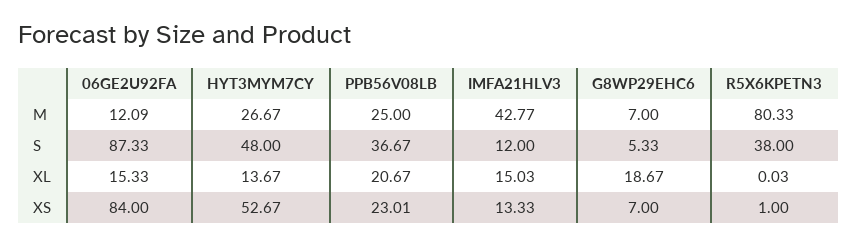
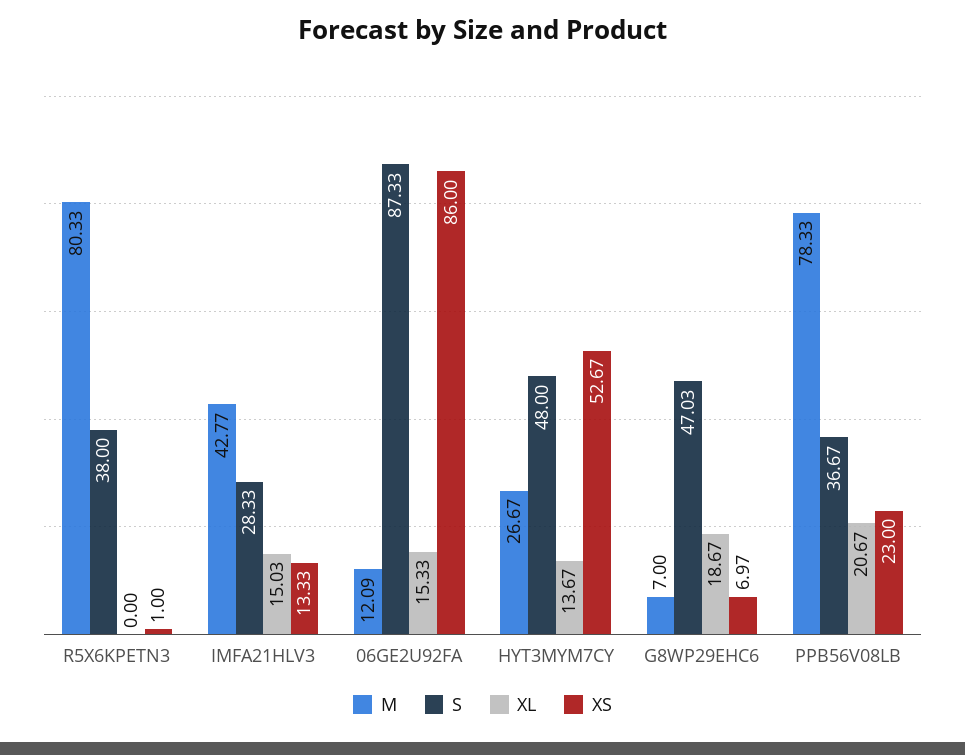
M, PPB56V08LB: 25 -> 78.33
S, IMFA21HLV3: 12 -> 28.33
S, G8WP29EHC6: 5.33 -> 47.03
XL, R5X6KPETN3: 0.03 -> 0
XS, 06GE2U92FA: 84 -> 86
XS, PPB56V08LB: 23.01 -> 23
XS, G8WP29EHC6: 7 -> 6.97

